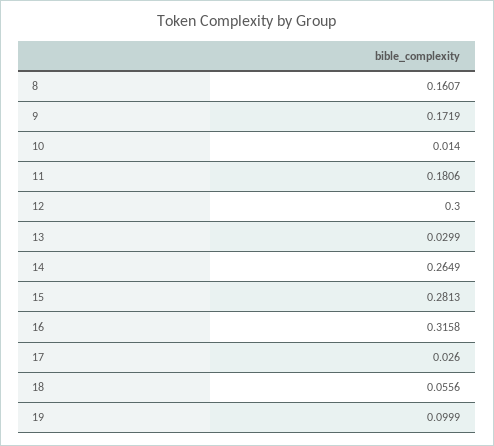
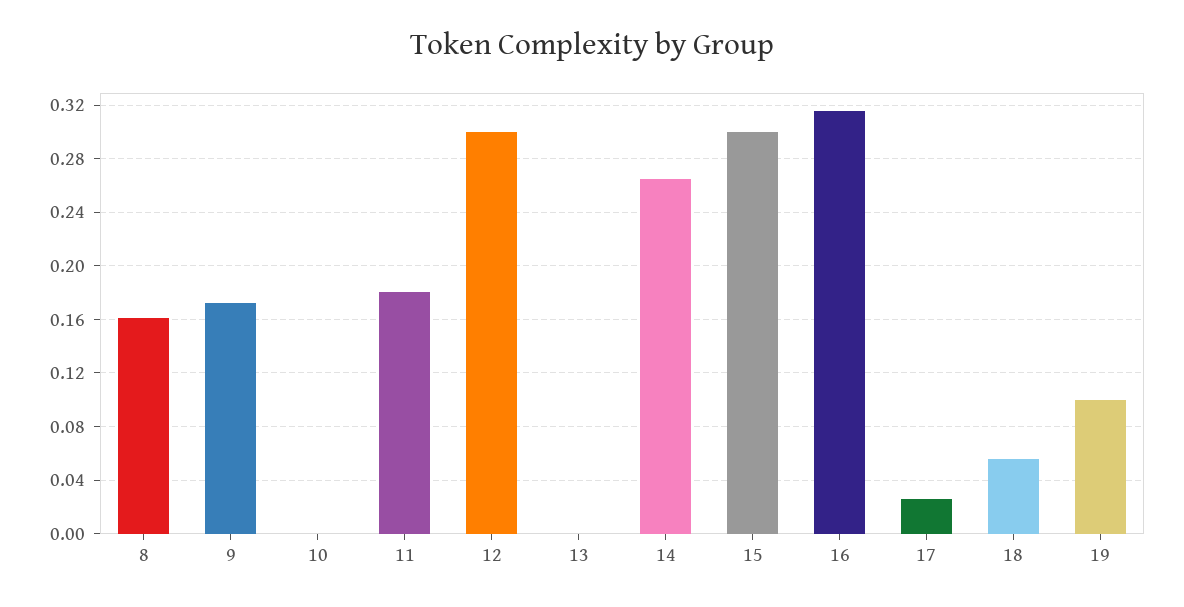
10: 0.014 -> 0
13: 0.0299 -> 0
15: 0.2813 -> 0.3

